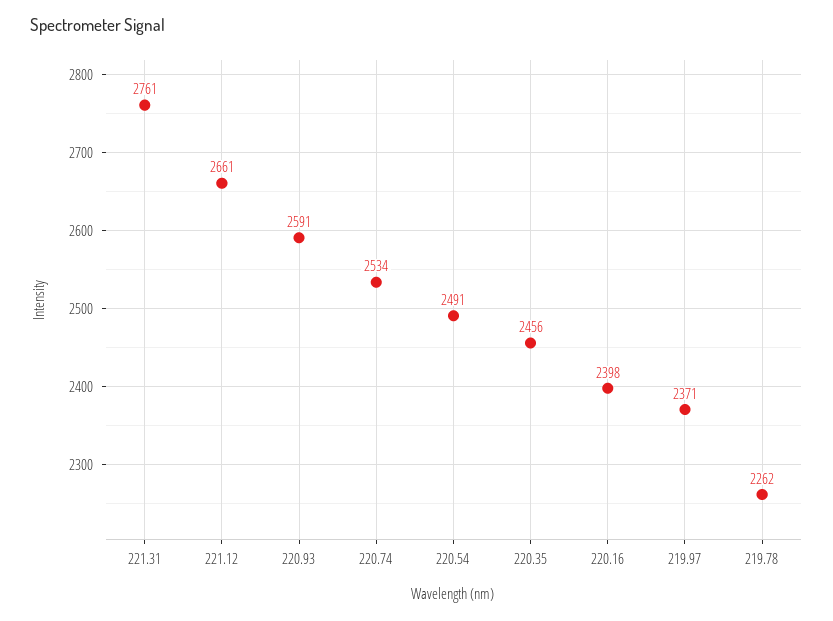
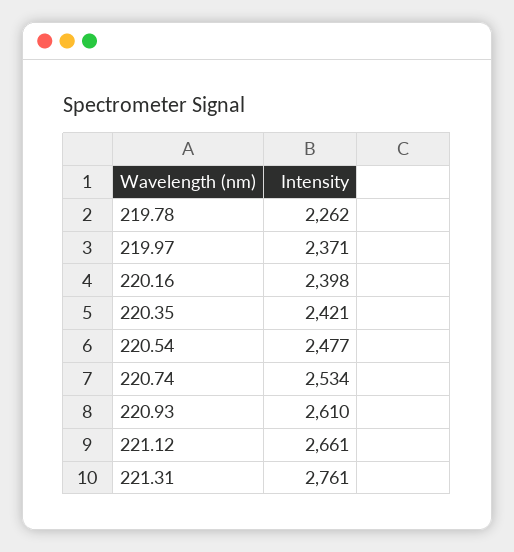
220.93: 2591 -> 2610
220.54: 2491 -> 2477
220.35: 2456 -> 2421

